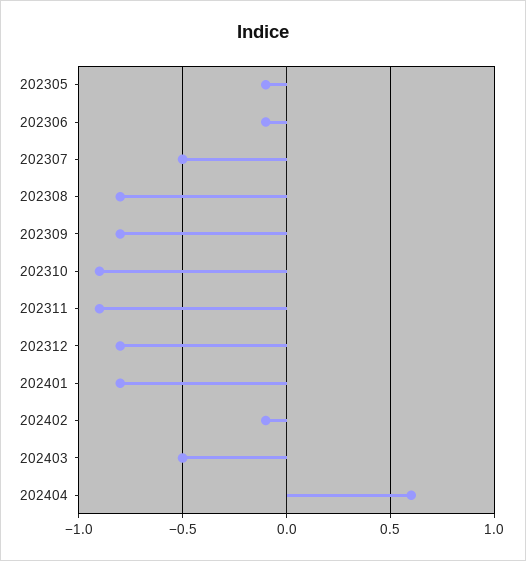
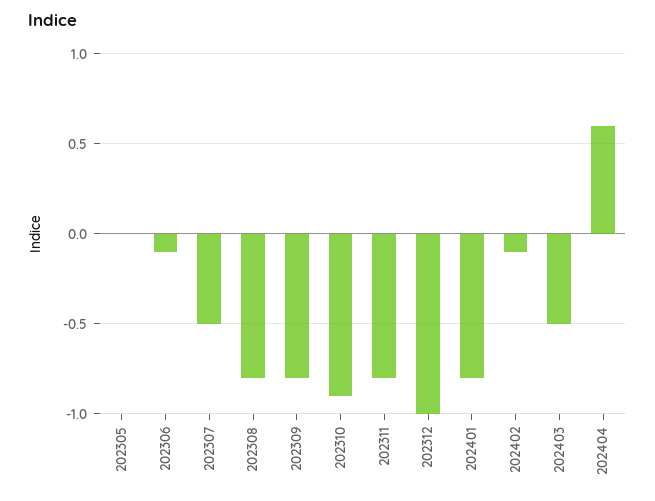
202305: -0.1 -> 0
202311: -0.9 -> -0.8
202312: -0.8 -> -1

